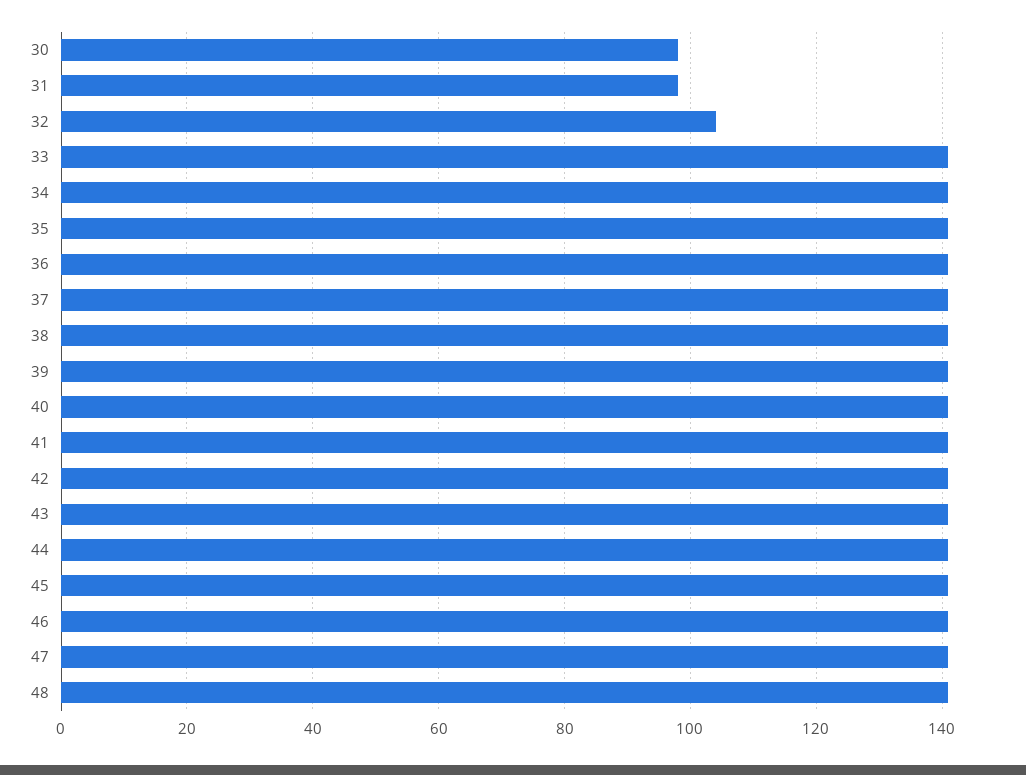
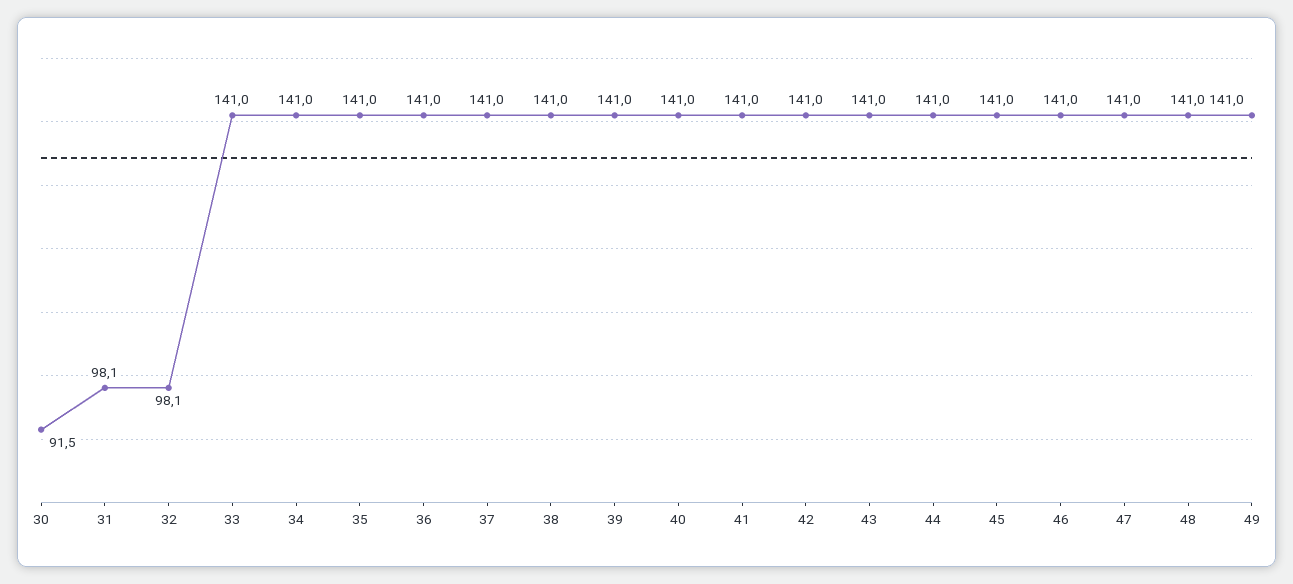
30: 98 -> 91.5
32: 104 -> 98.1
49: none -> 141

